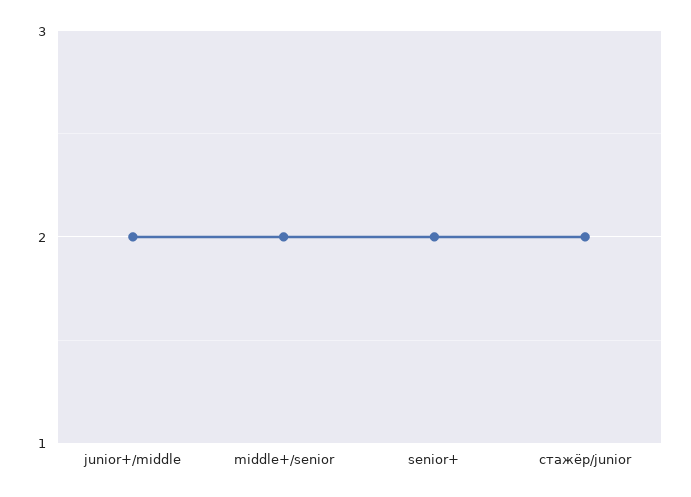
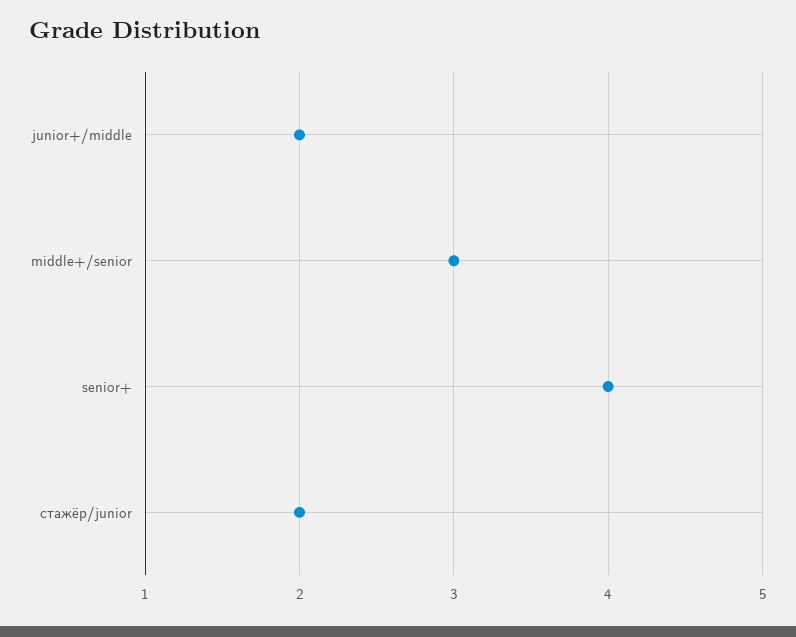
middle+/senior: 2 -> 3
senior+: 2 -> 4

